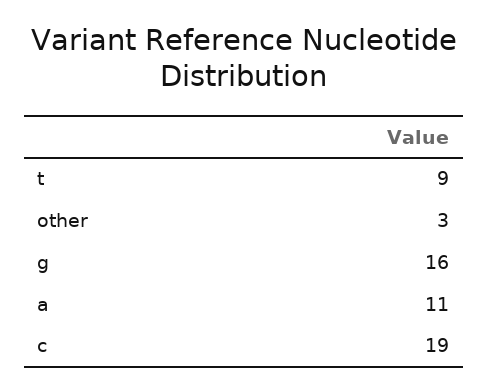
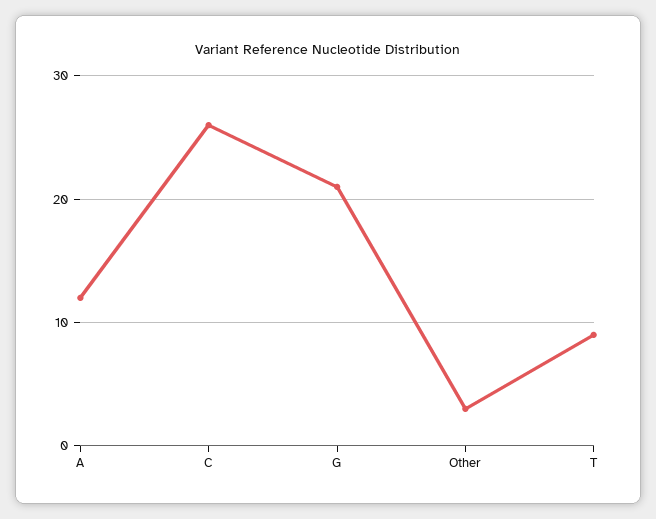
g: 16 -> 21
a: 11 -> 12
c: 19 -> 26

